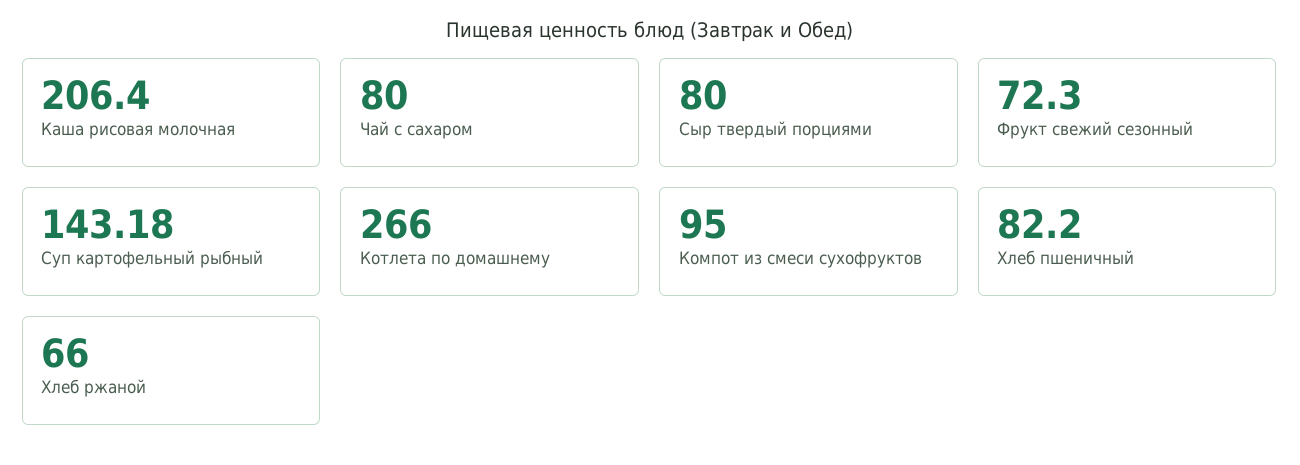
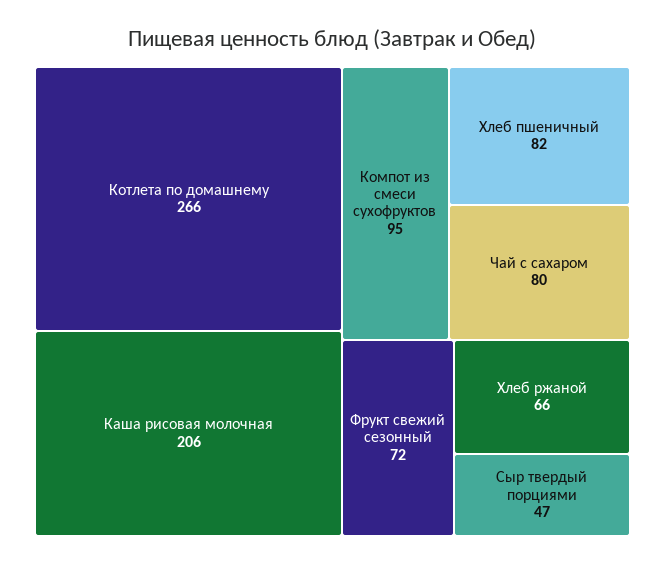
Сыр твердый порциями: 80 -> 47
Суп картофельный рыбный: 143.18 -> none

